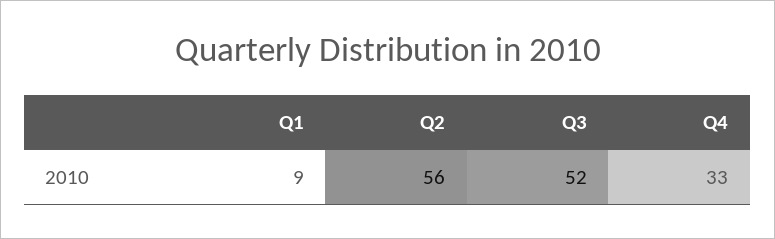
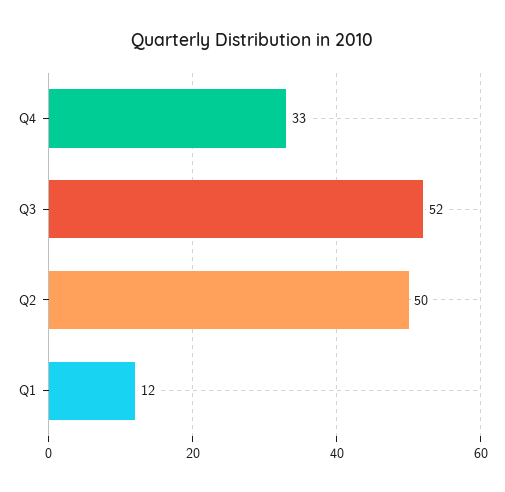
Q1: 9 -> 12
Q2: 56 -> 50

